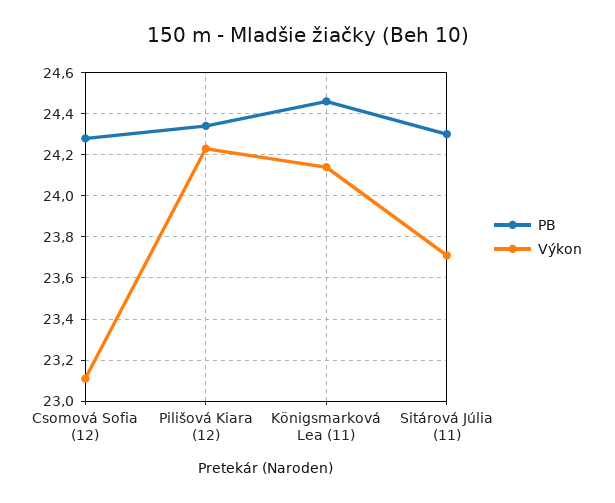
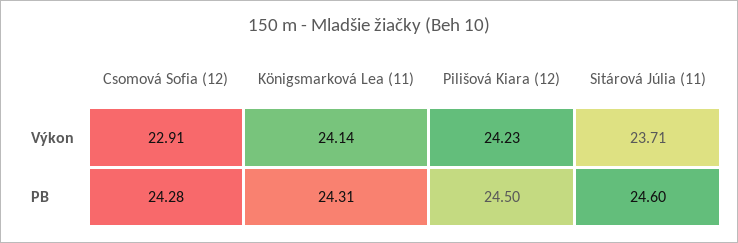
Výkon, Csomová Sofia (12): 23.1 -> 22.91
PB, Pilišová Kiara (12): 24.35 -> 24.5
PB, Königsmarková Lea (11): 24.45 -> 24.31
PB, Sitárová Júlia (11): 24.3 -> 24.6

